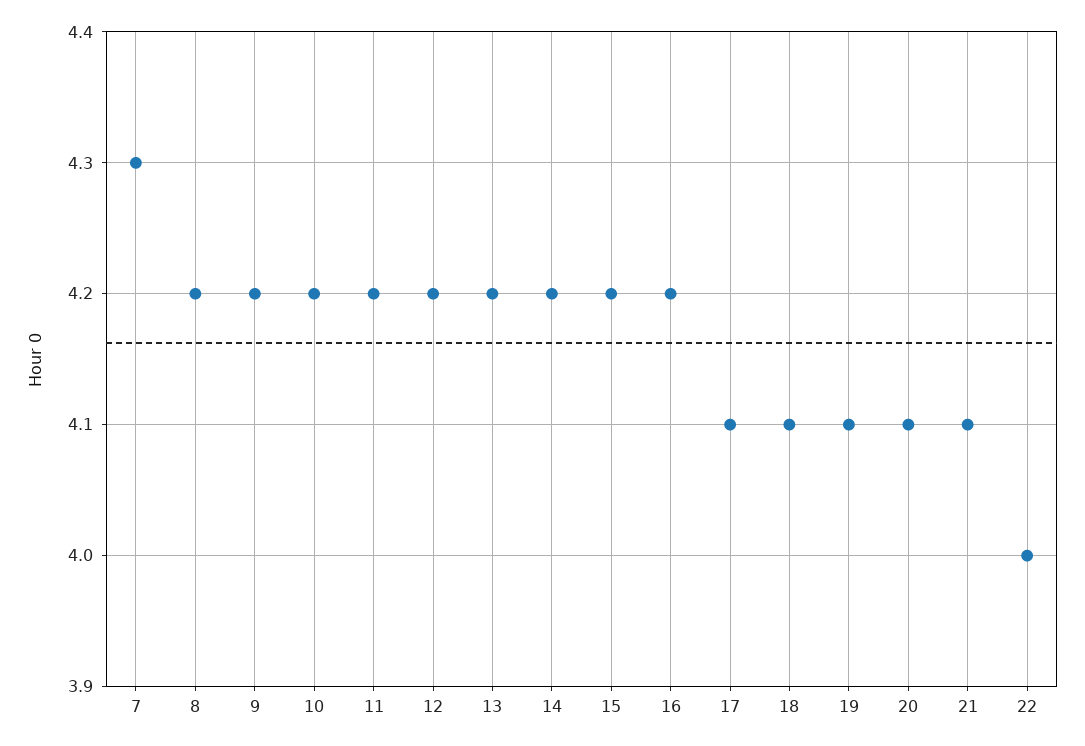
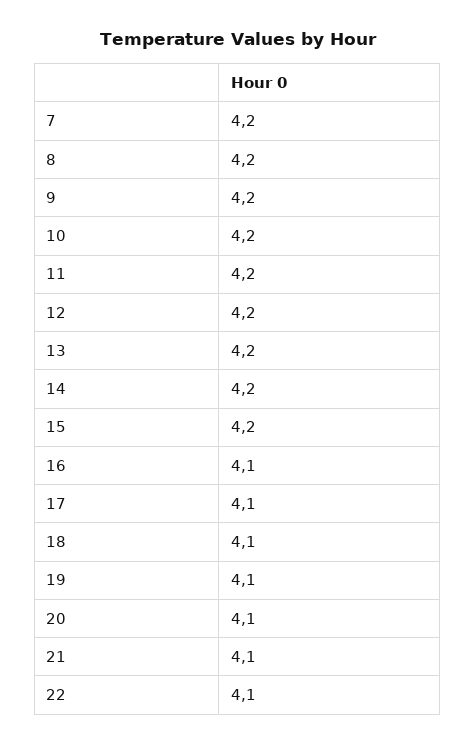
7: 4.3 -> 4.2
16: 4.2 -> 4.1
22: 4 -> 4.1

